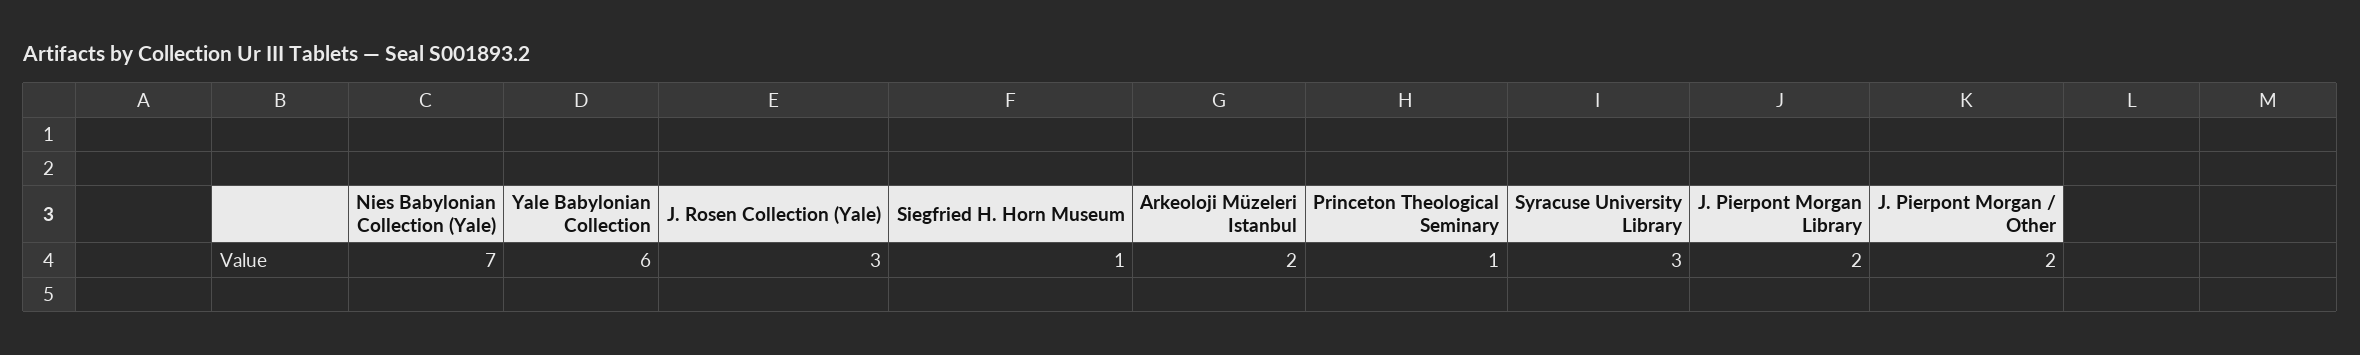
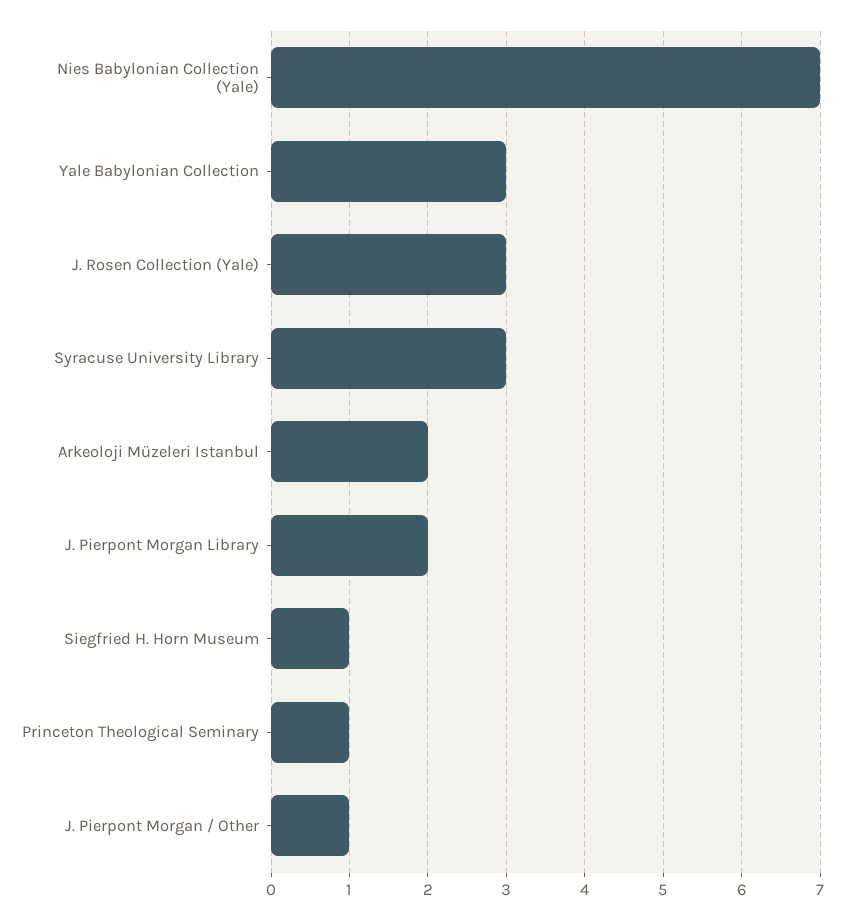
Yale Babylonian Collection: 6 -> 3
J. Pierpont Morgan / Other: 2 -> 1

